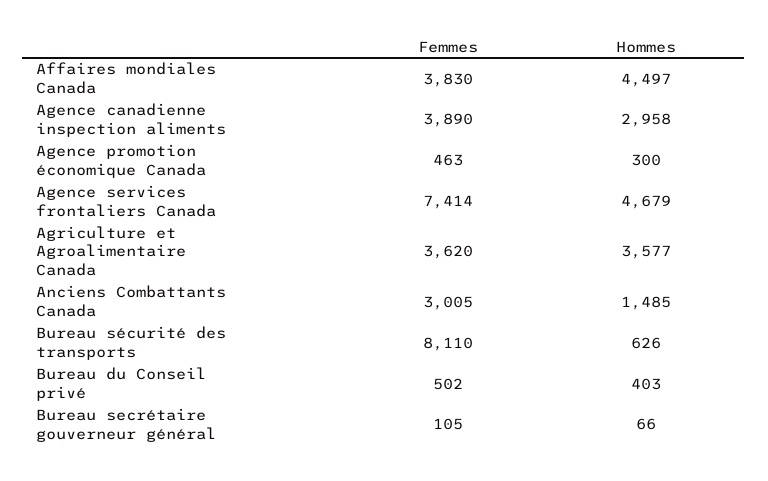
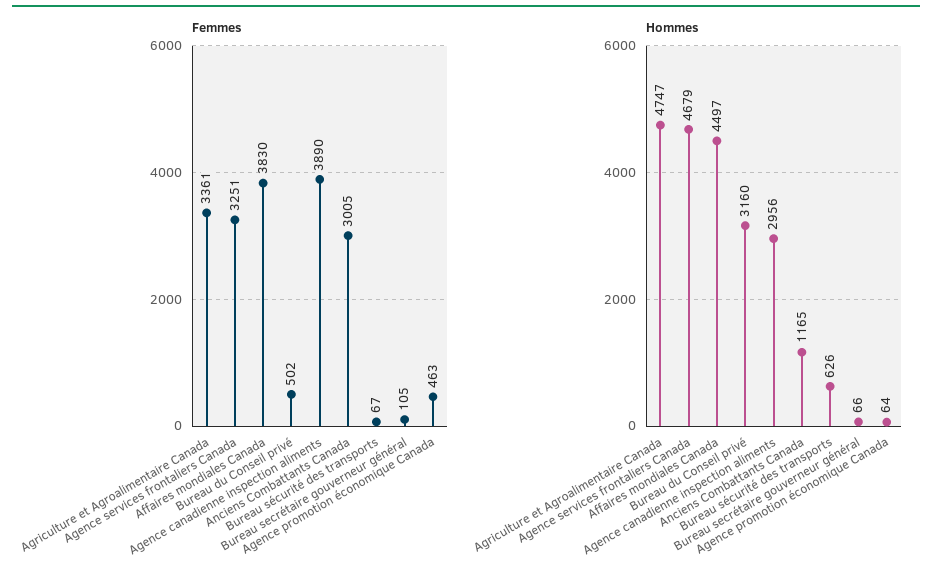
Hommes, Agence canadienne inspection aliments: 2958 -> 2956
Hommes, Agence promotion économique Canada: 300 -> 64
Femmes, Agence services frontaliers Canada: 7414 -> 3251
Femmes, Agriculture et Agroalimentaire Canada: 3620 -> 3361
Hommes, Agriculture et Agroalimentaire Canada: 3577 -> 4747
Hommes, Anciens Combattants Canada: 1485 -> 1165
Femmes, Bureau sécurité des transports: 8110 -> 67
Hommes, Bureau du Conseil privé: 403 -> 3160

